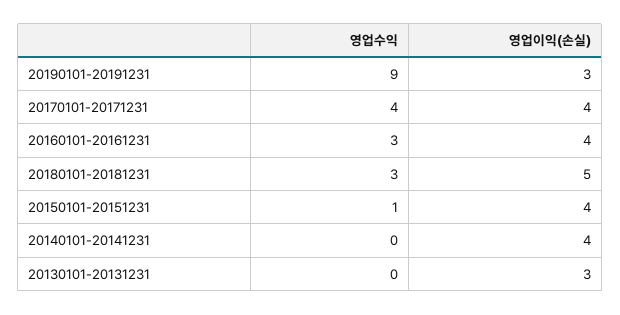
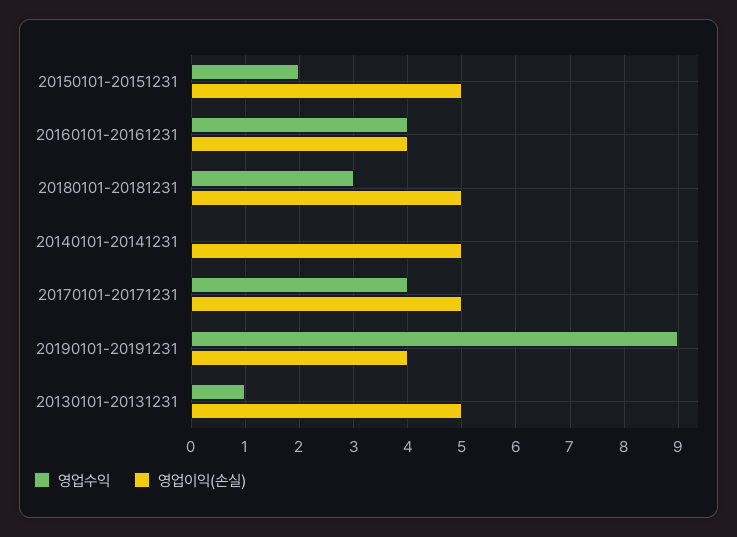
영업이익(손실), 20190101-20191231: 3 -> 4
영업이익(손실), 20170101-20171231: 4 -> 5
영업수익, 20160101-20161231: 3 -> 4
영업수익, 20150101-20151231: 1 -> 2
영업이익(손실), 20150101-20151231: 4 -> 5
영업이익(손실), 20140101-20141231: 4 -> 5
영업수익, 20130101-20131231: 0 -> 1
영업이익(손실), 20130101-20131231: 3 -> 5

